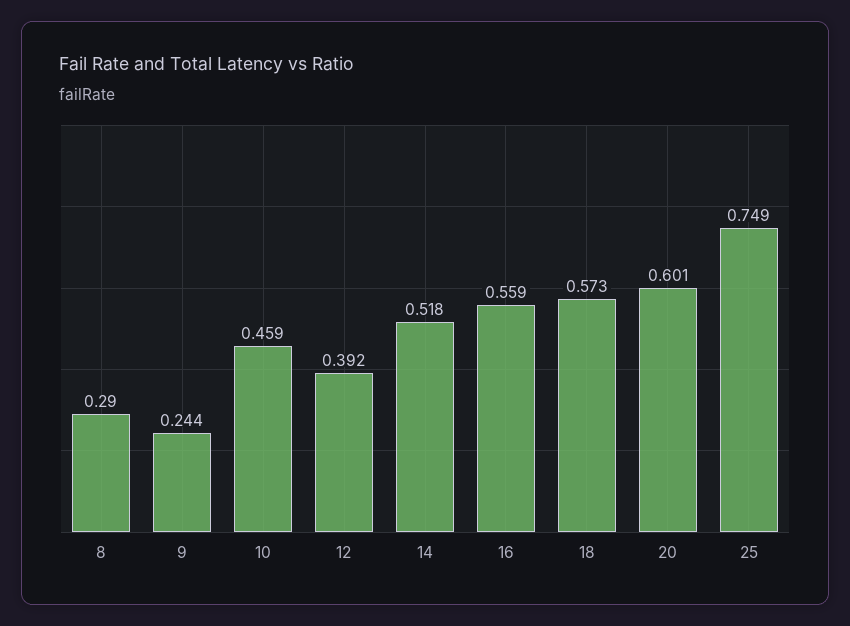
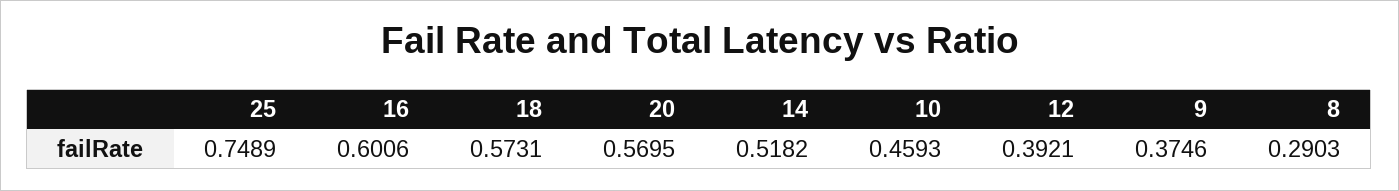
9: 0.244 -> 0.3746
16: 0.559 -> 0.6006
20: 0.601 -> 0.5695

